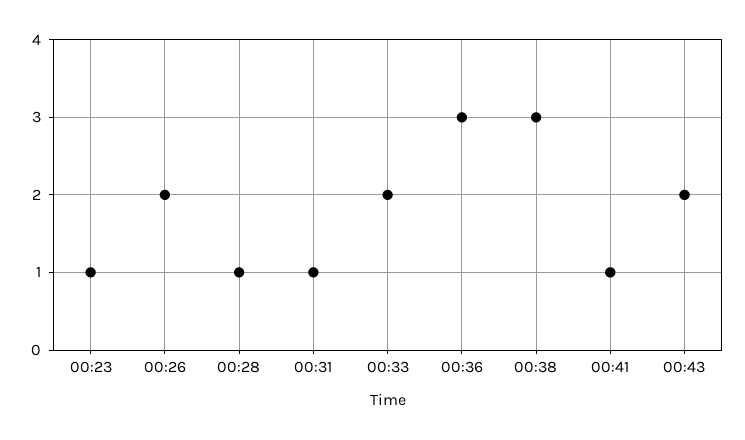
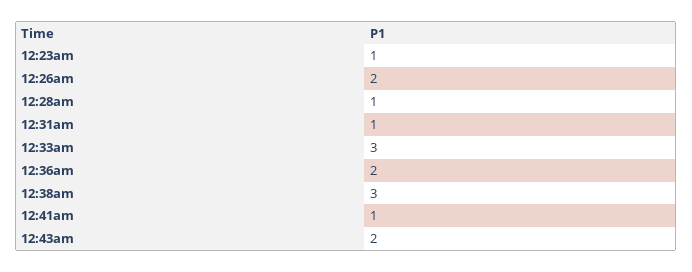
00:33: 2 -> 3
00:36: 3 -> 2

